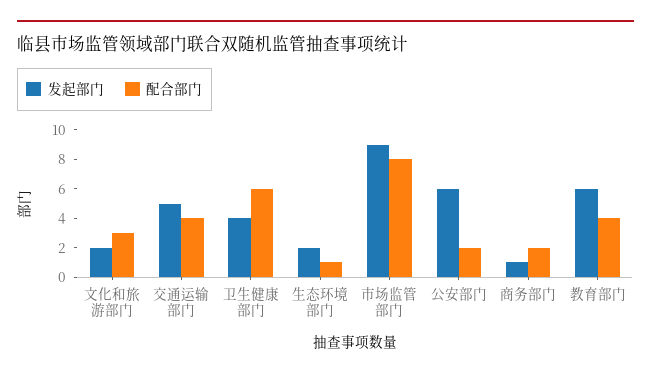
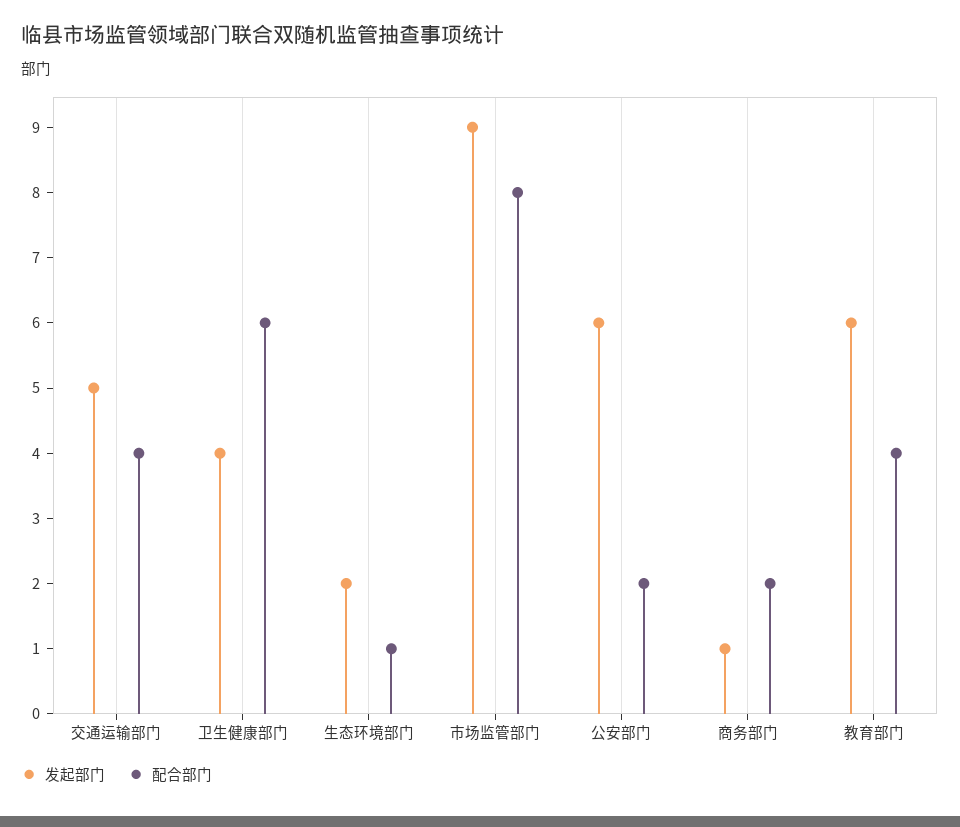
发起部门, 文化和旅游部门: 2 -> none
配合部门, 文化和旅游部门: 3 -> none

